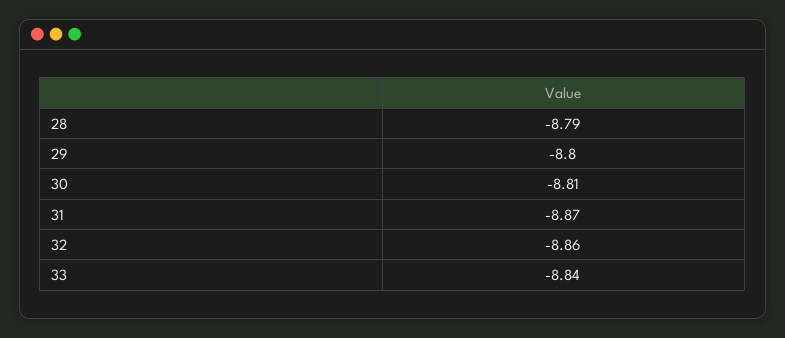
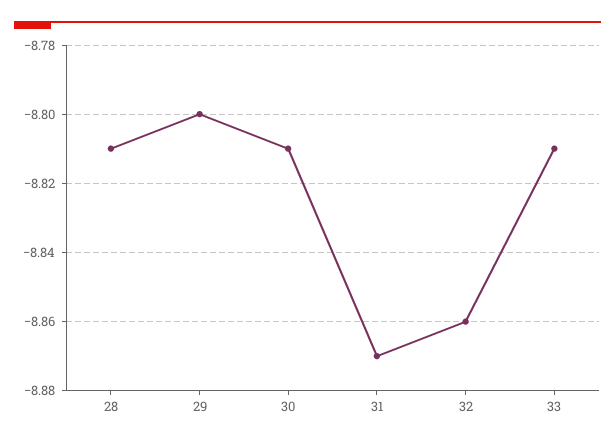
28: -8.79 -> -8.81
33: -8.84 -> -8.81

